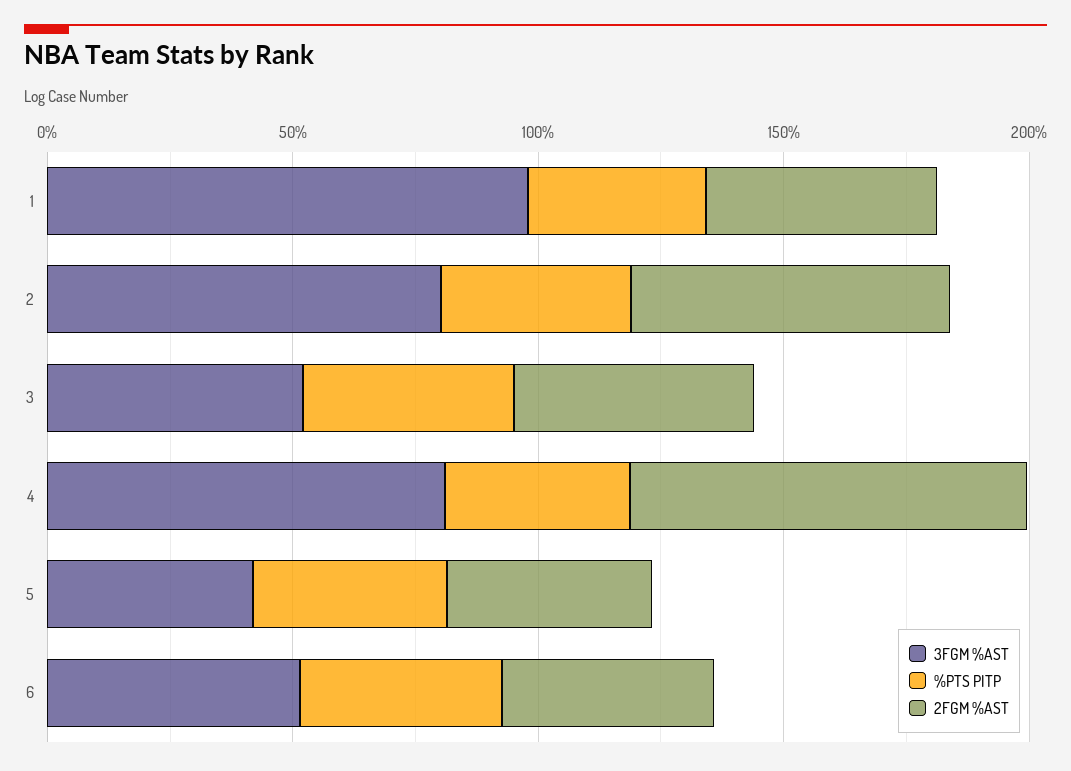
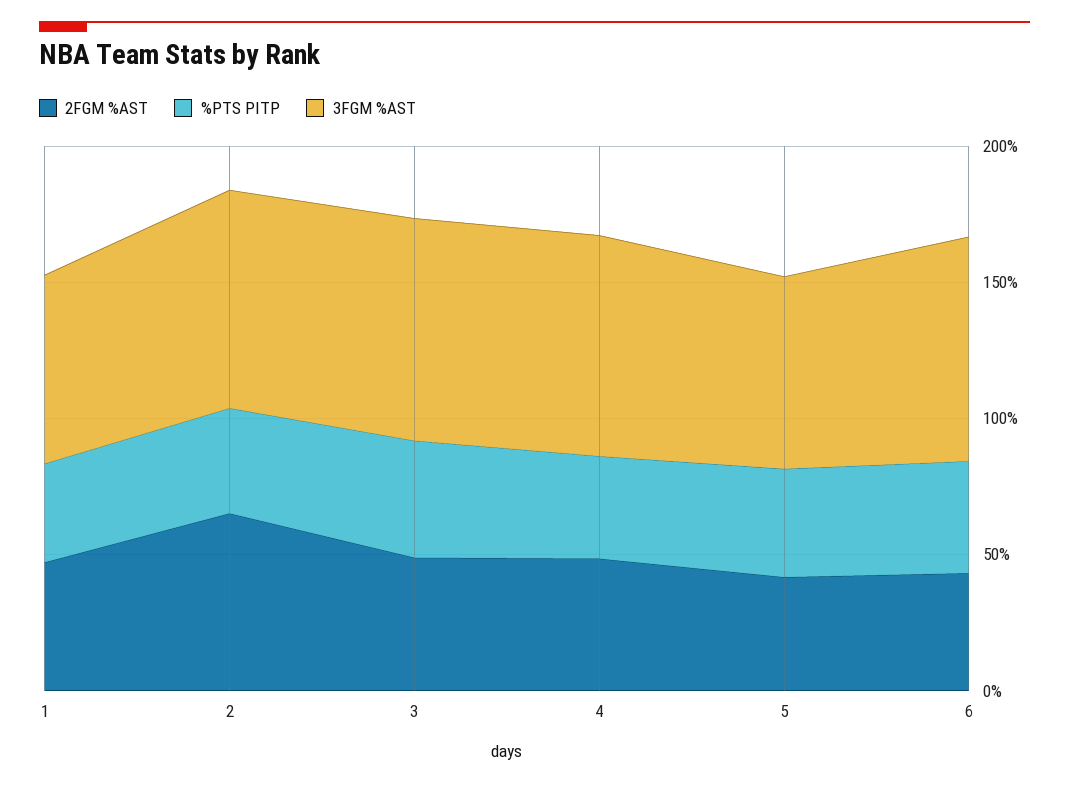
3FGM %AST, 1: 100 -> 70
3FGM %AST, 3: 50 -> 80
2FGM %AST, 4: 80 -> 50
3FGM %AST, 5: 40 -> 70
3FGM %AST, 6: 50 -> 80

